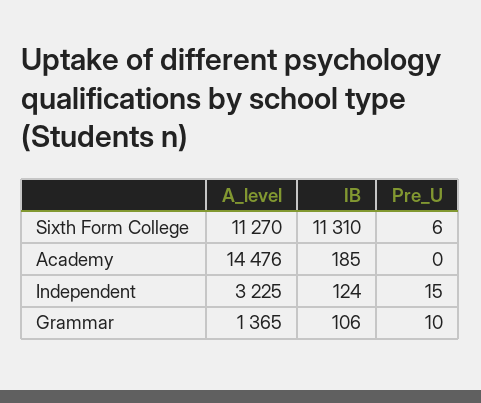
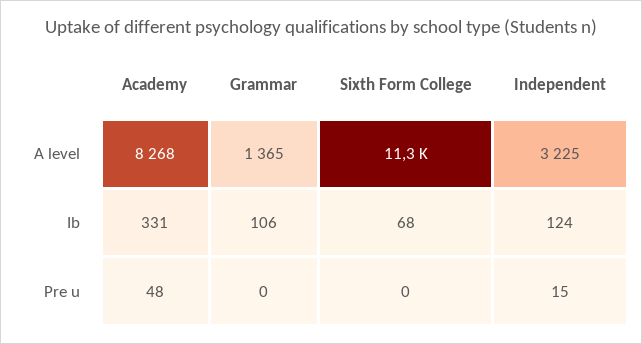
IB, Sixth Form College: 11310 -> 68
Pre_U, Sixth Form College: 6 -> 0
A_level, Academy: 14476 -> 8268
IB, Academy: 185 -> 331
Pre_U, Academy: 0 -> 48
Pre_U, Grammar: 10 -> 0

